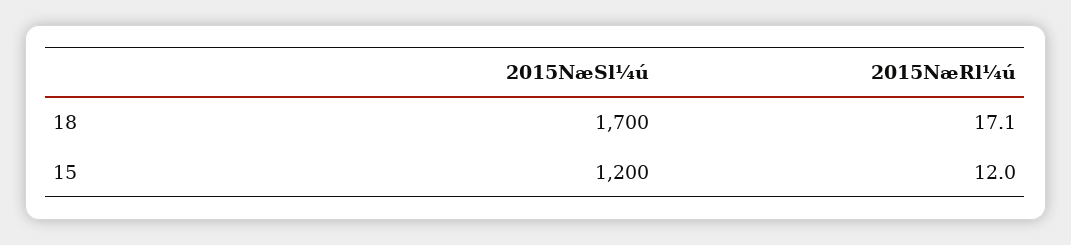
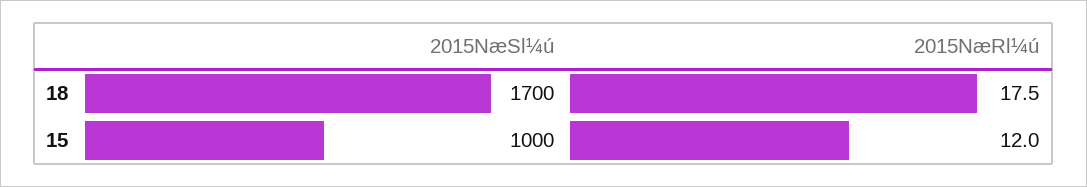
2015NæRl¼ú, 18: 17.1 -> 17.5
2015NæSl¼ú, 15: 1200 -> 1000

